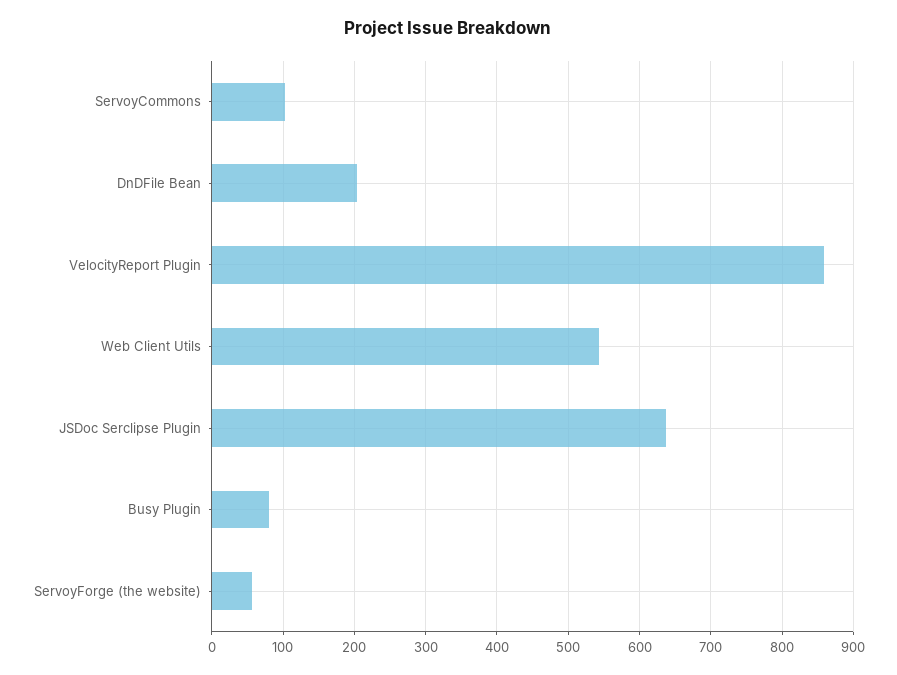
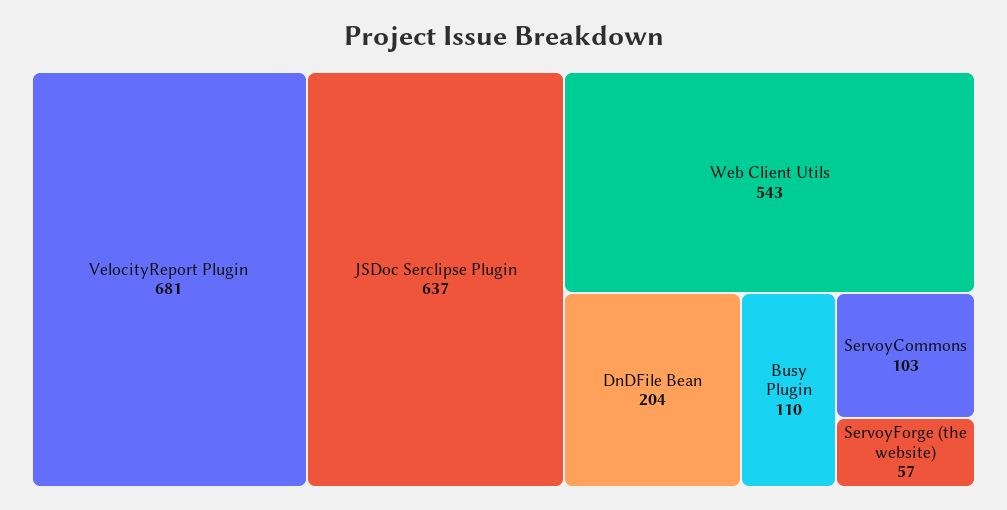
VelocityReport Plugin: 860 -> 681
Busy Plugin: 80 -> 110

